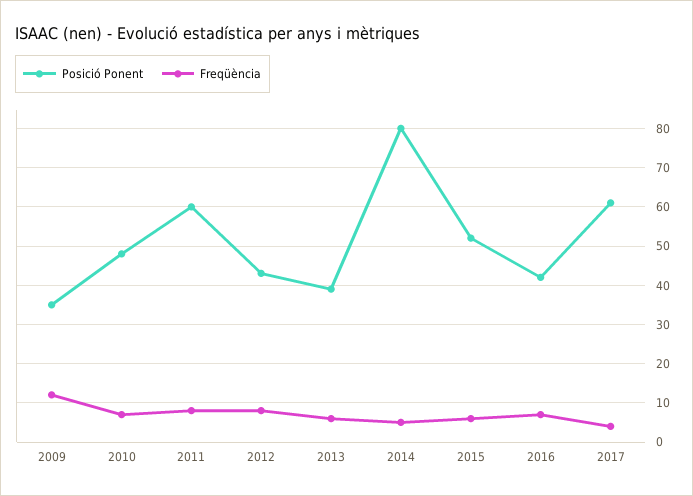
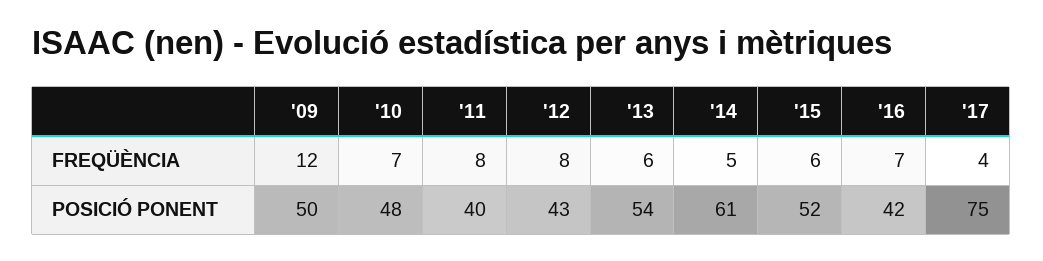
Posició Ponent, 2009: 35 -> 50
Posició Ponent, 2011: 60 -> 40
Posició Ponent, 2013: 40 -> 54
Posició Ponent, 2014: 80 -> 61
Posició Ponent, 2017: 60 -> 75

